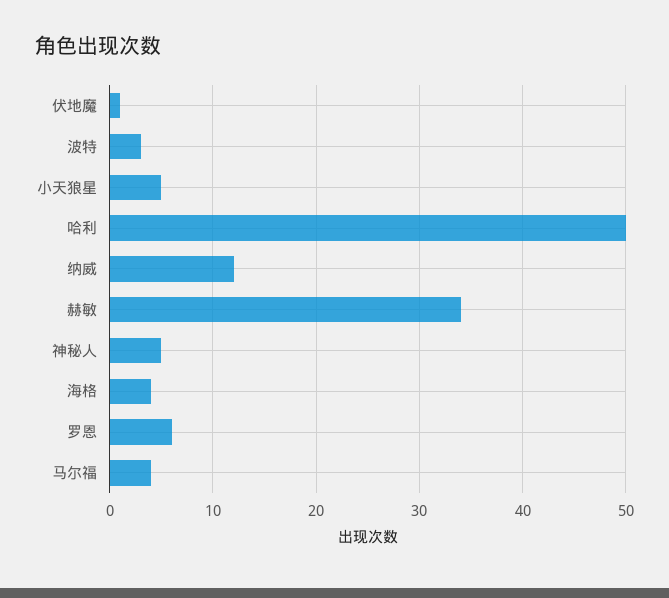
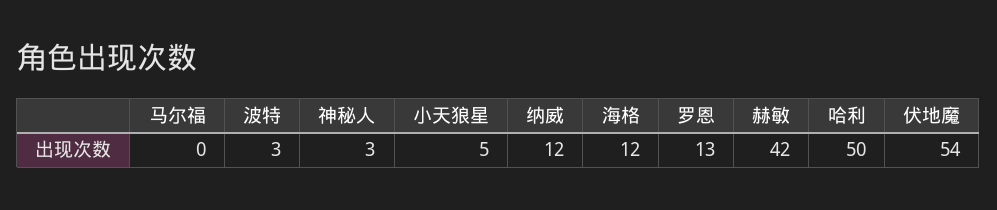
伏地魔: 1 -> 54
赫敏: 34 -> 42
神秘人: 5 -> 3
海格: 4 -> 12
罗恩: 6 -> 13
马尔福: 4 -> 0

